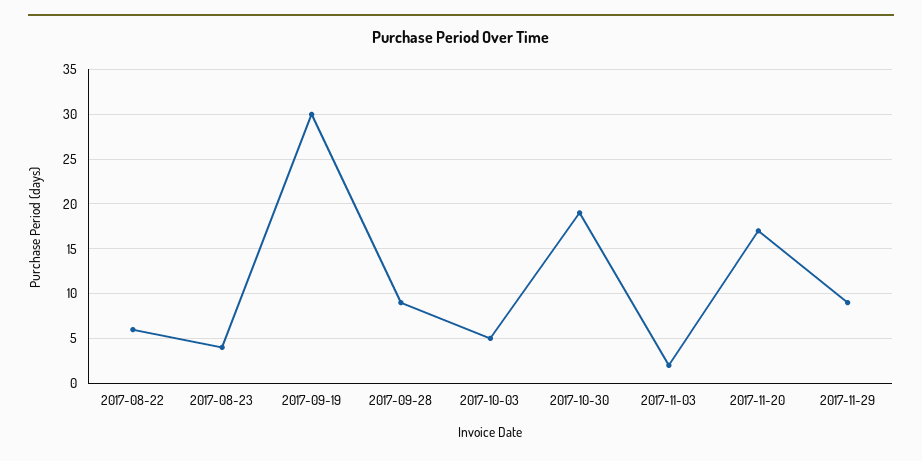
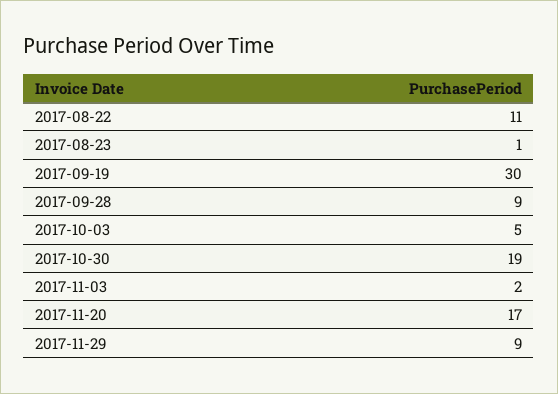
2017-08-22: 6 -> 11
2017-08-23: 4 -> 1

